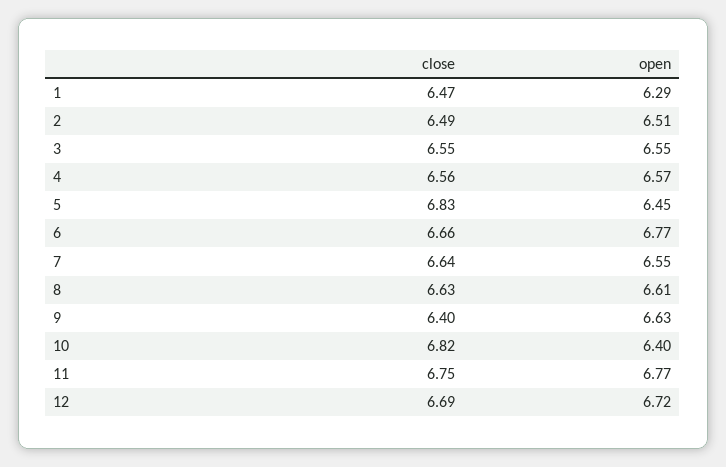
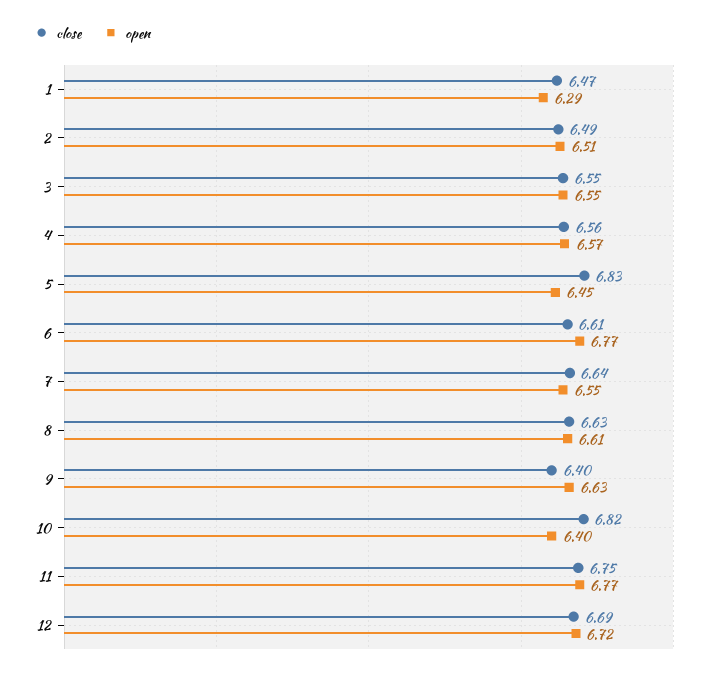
close, 6: 6.66 -> 6.61

